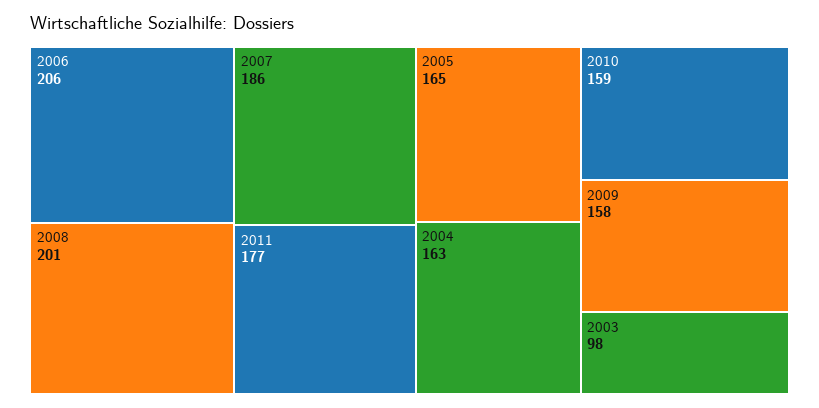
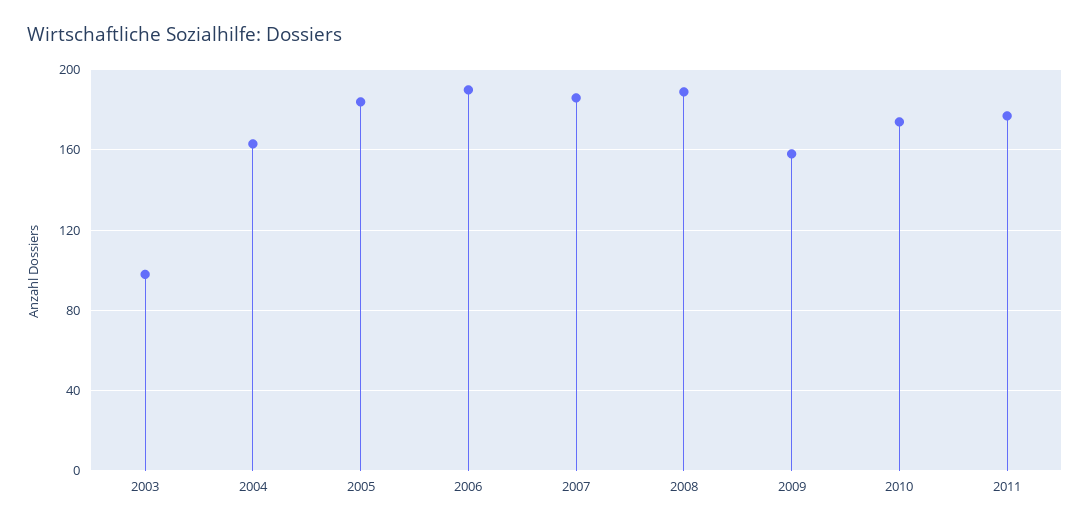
2006: 206 -> 190
2008: 201 -> 190
2005: 165 -> 185
2010: 159 -> 175

